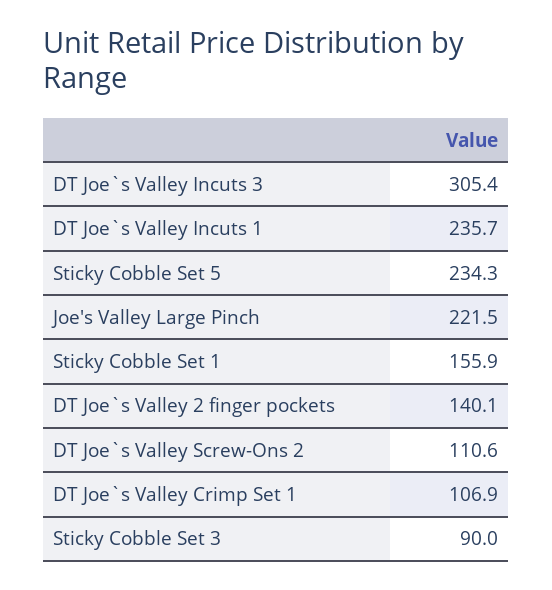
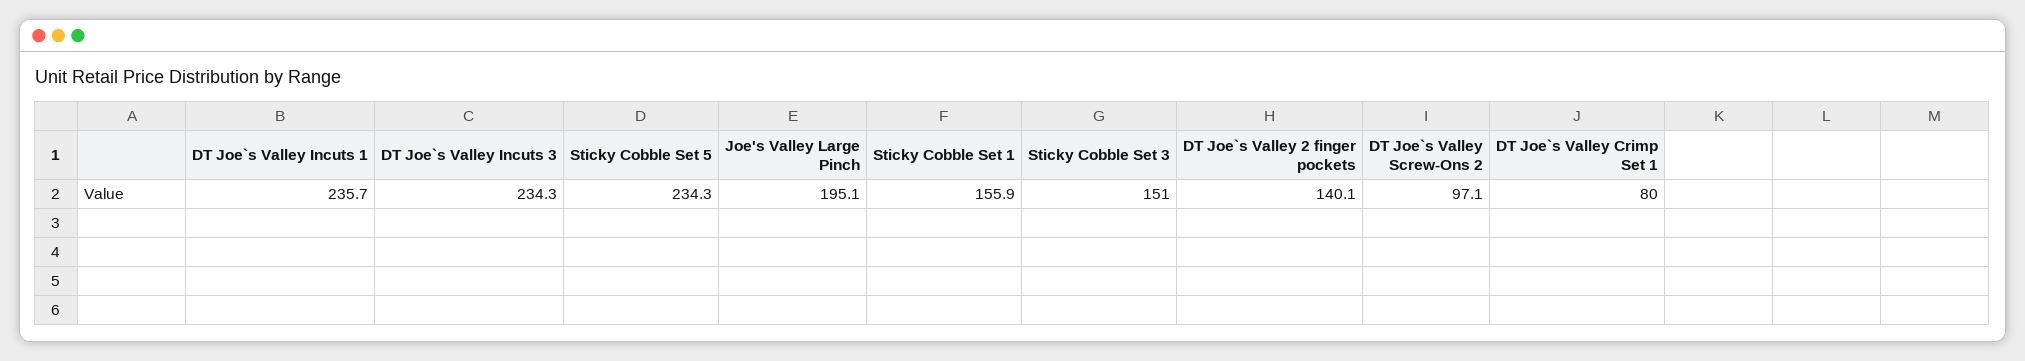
DT Joe`s Valley Incuts 3: 305.4 -> 234.3
Joe's Valley Large Pinch: 221.5 -> 195.1
DT Joe`s Valley Screw-Ons 2: 110.6 -> 97.1
DT Joe`s Valley Crimp Set 1: 106.9 -> 80
Sticky Cobble Set 3: 90 -> 151

